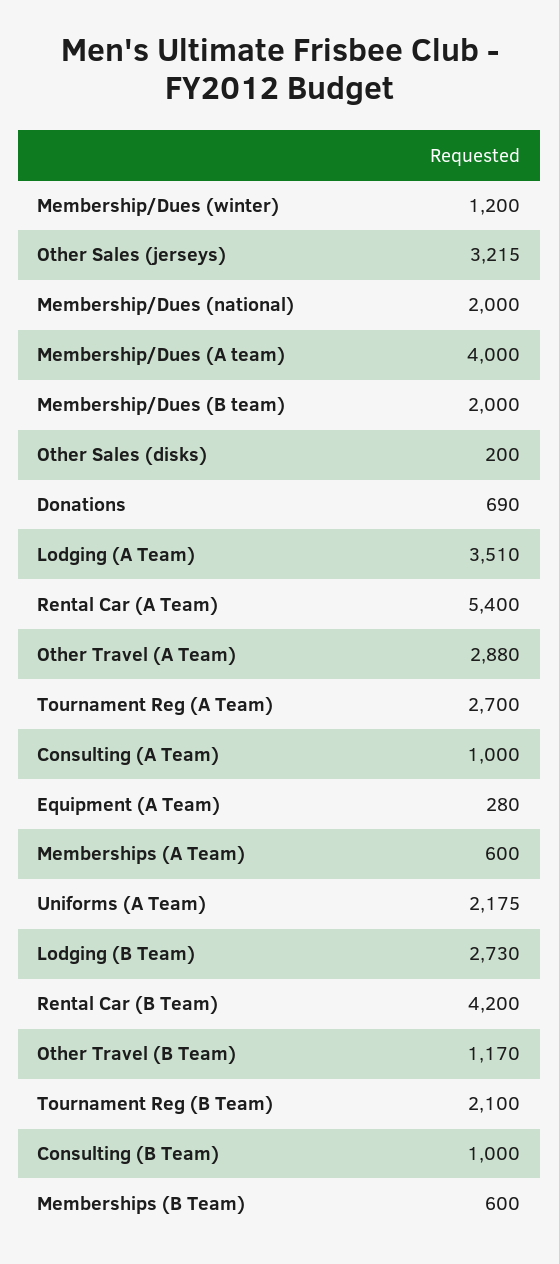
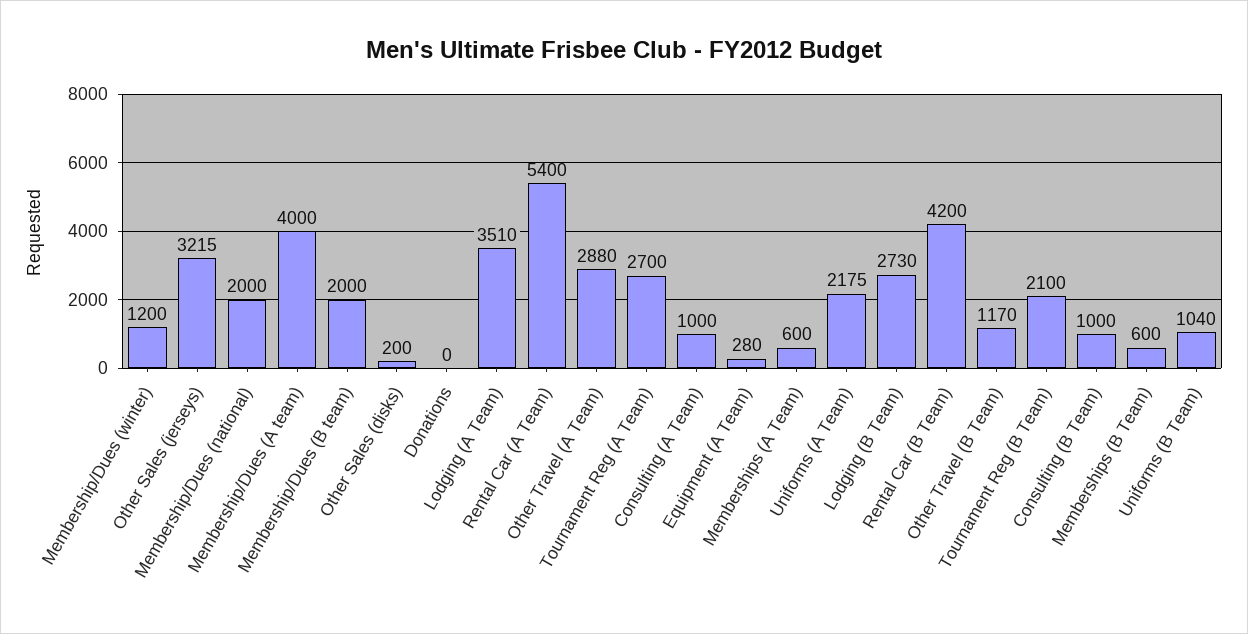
Donations: 690 -> 0
Uniforms (B Team): none -> 1040

